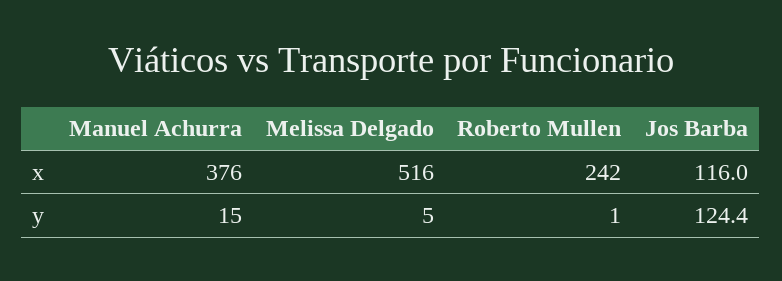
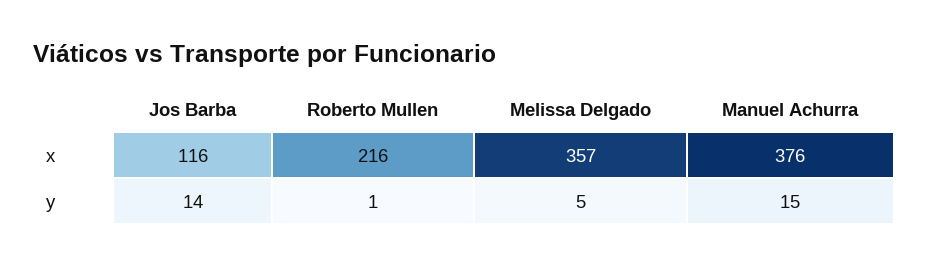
Melissa Delgado, x: 516 -> 357
Roberto Mullen, x: 242 -> 216
Jos Barba, y: 124.4 -> 14

